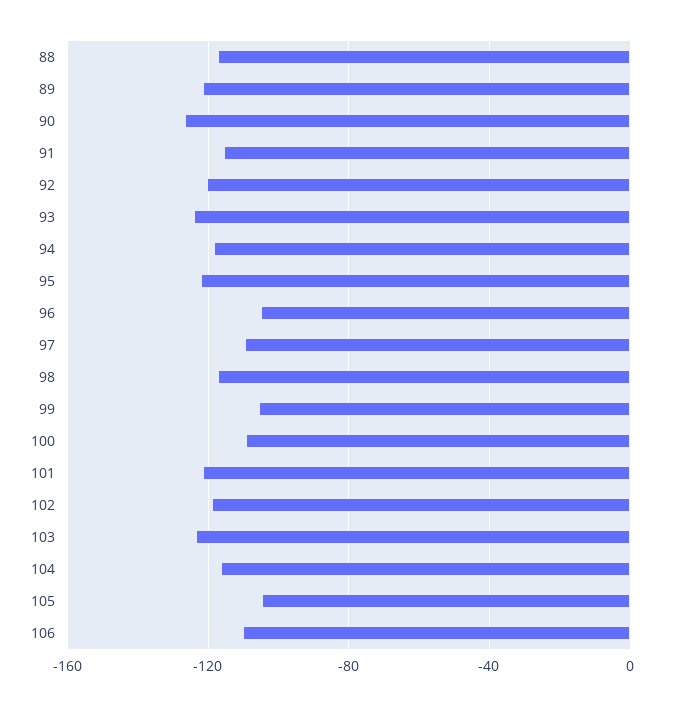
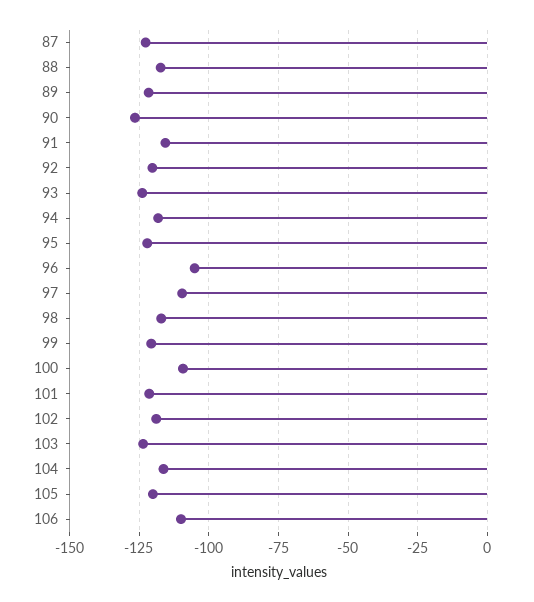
99: -105 -> -120
105: -105 -> -120
87: none -> -122.5

